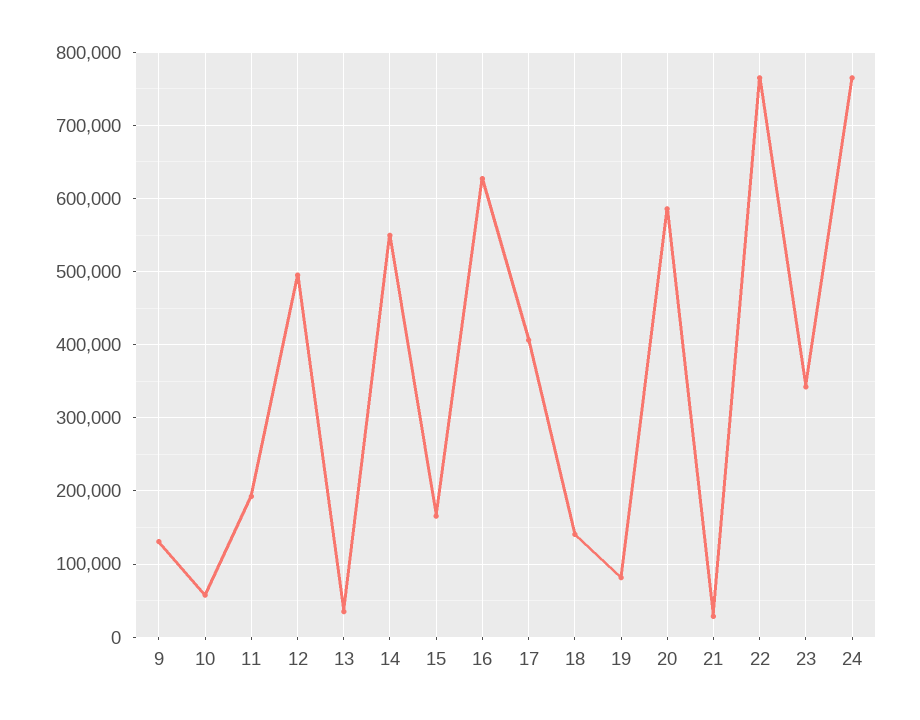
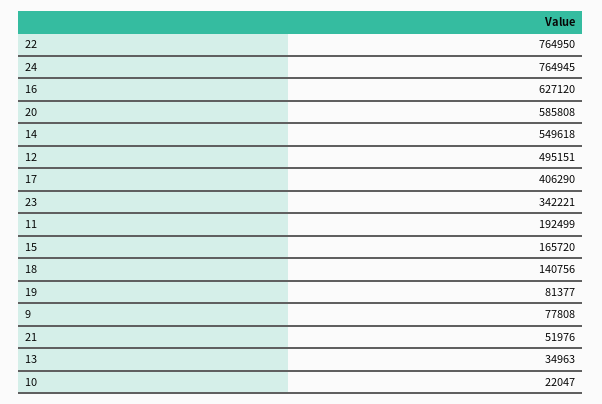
9: 130000 -> 77808
10: 60000 -> 22047
21: 30000 -> 51976

